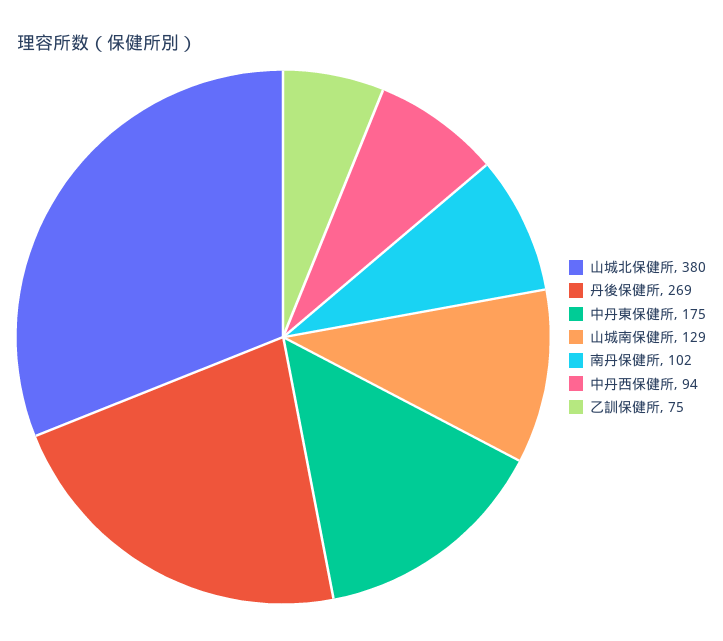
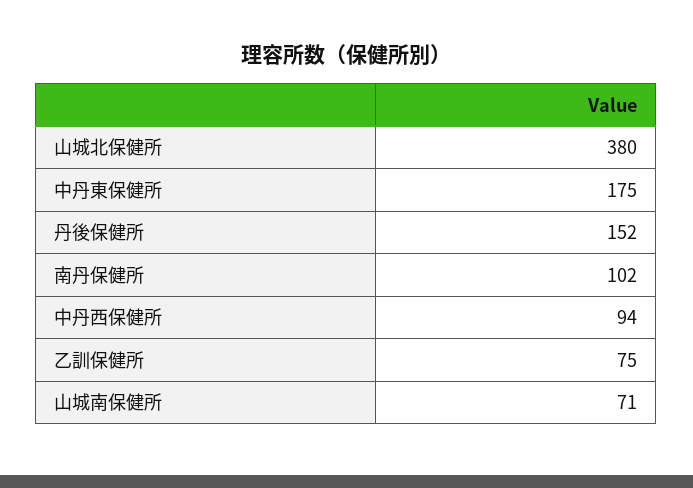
丹後保健所: 269 -> 152
山城南保健所: 129 -> 71

